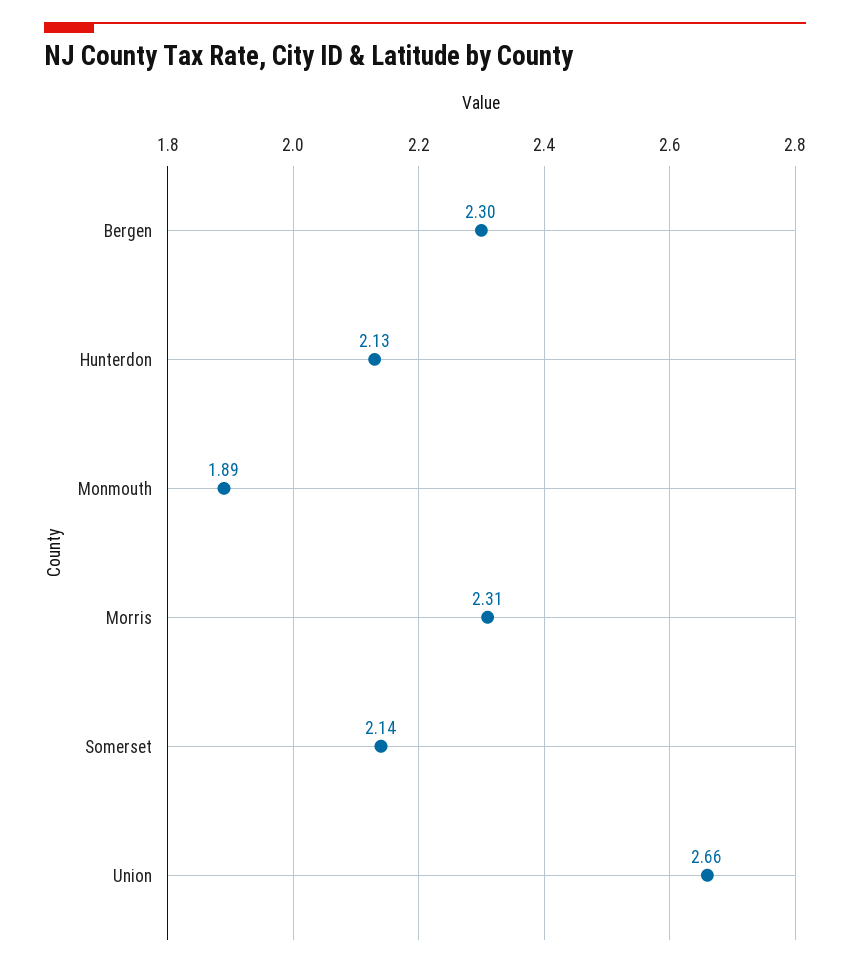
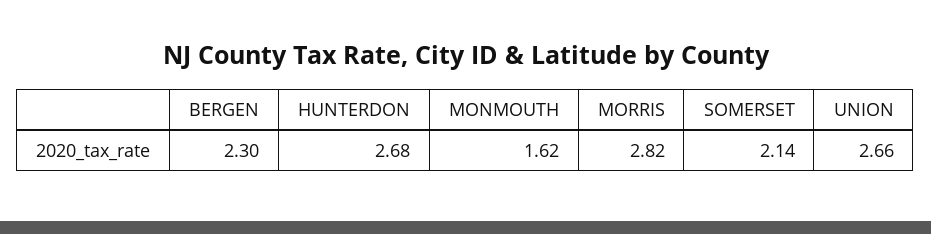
Hunterdon: 2.13 -> 2.68
Monmouth: 1.89 -> 1.62
Morris: 2.31 -> 2.82

